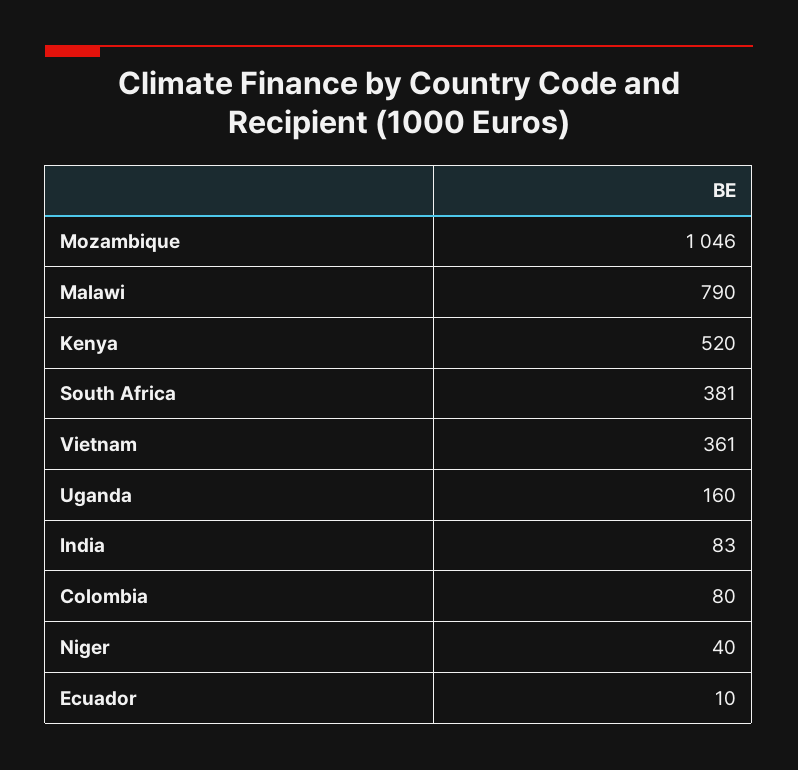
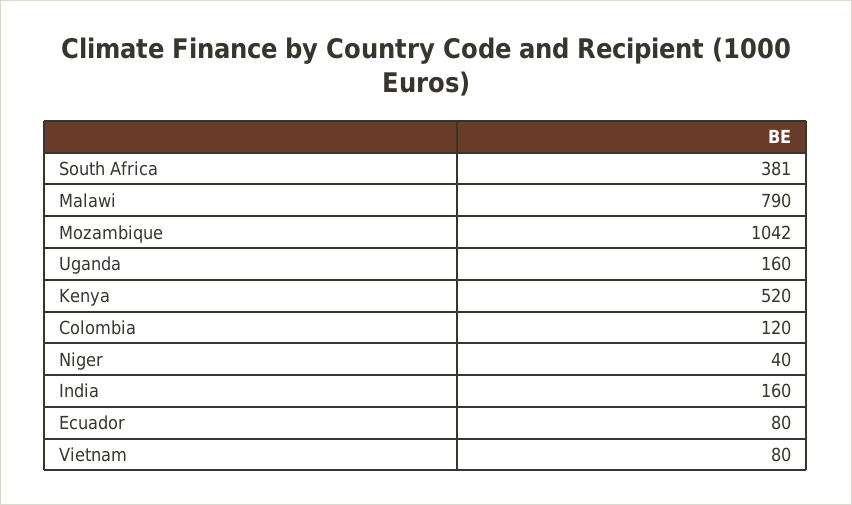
Mozambique: 1046 -> 1042
Vietnam: 361 -> 80
India: 83 -> 160
Colombia: 80 -> 120
Ecuador: 10 -> 80

